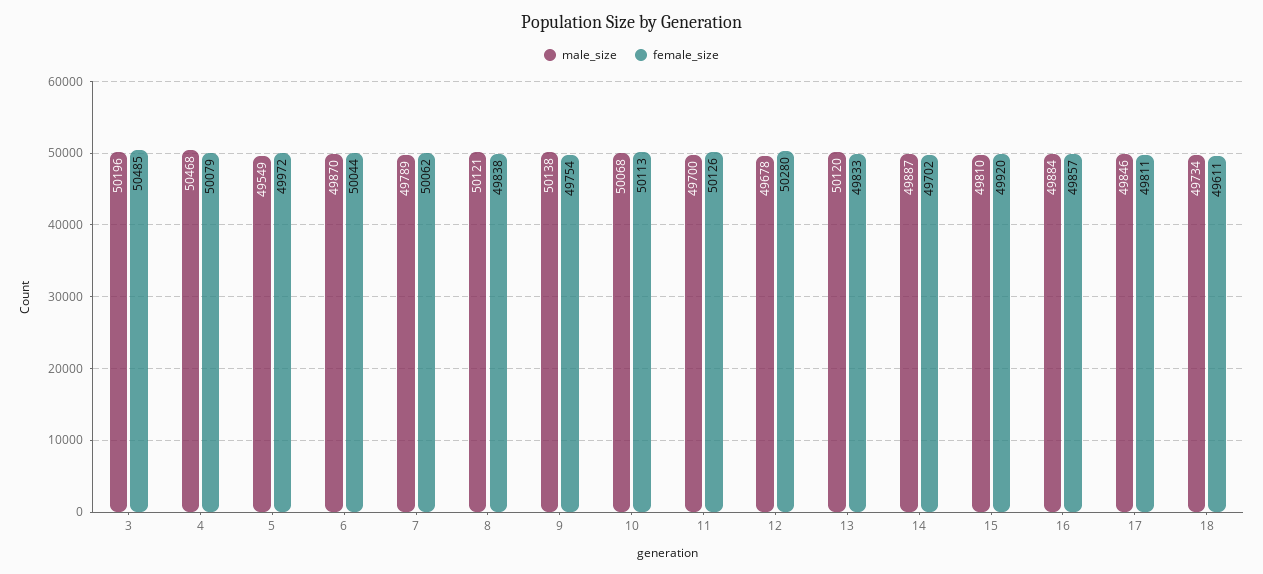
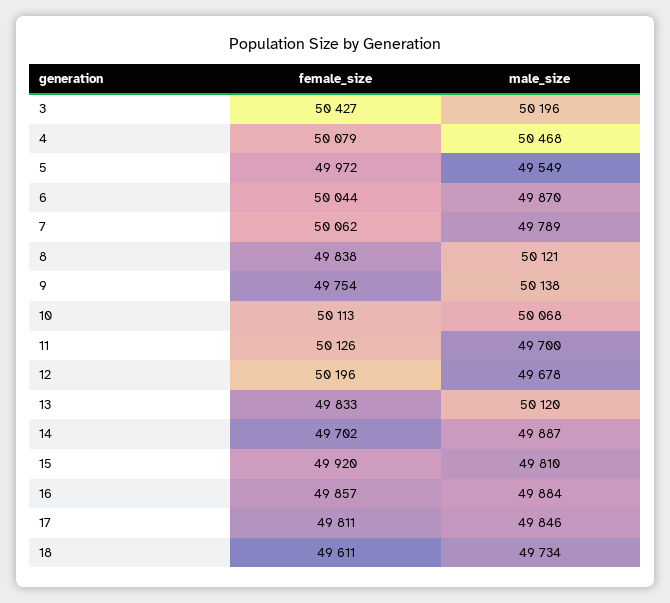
female_size, 3: 50485 -> 50427
female_size, 12: 50280 -> 50196

